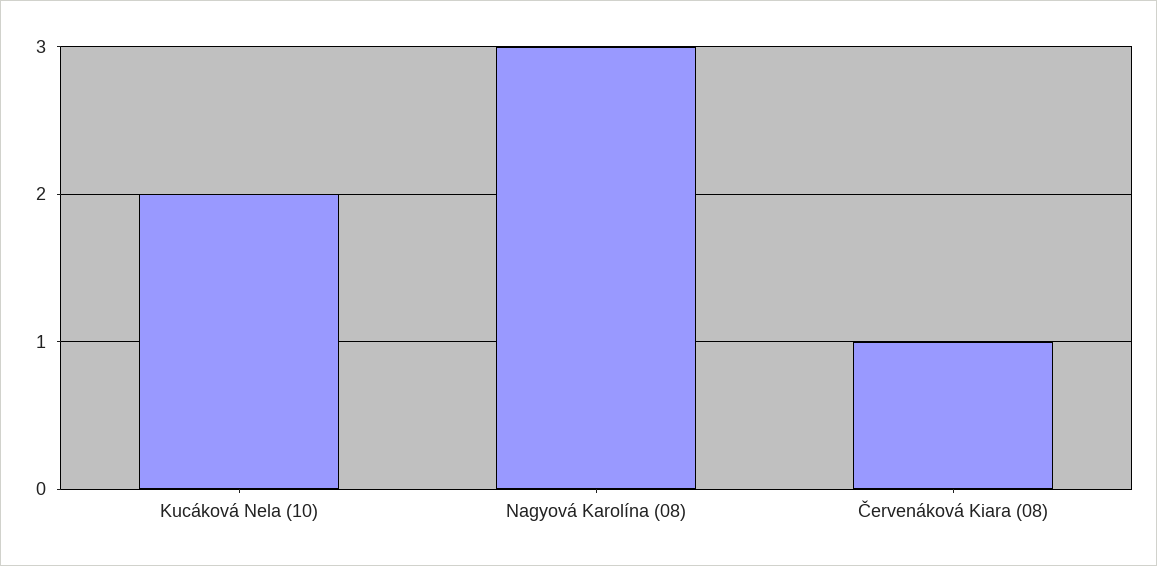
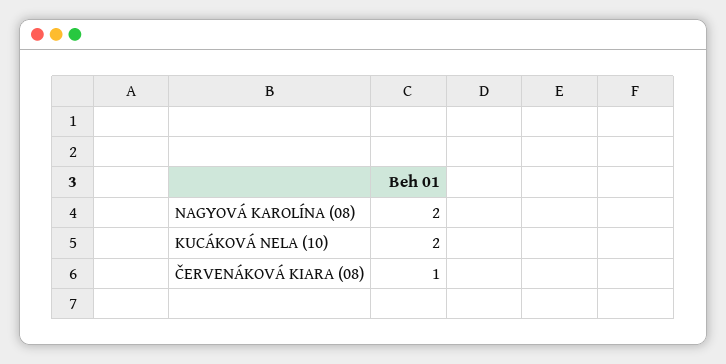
Nagyová Karolína (08): 3 -> 2

